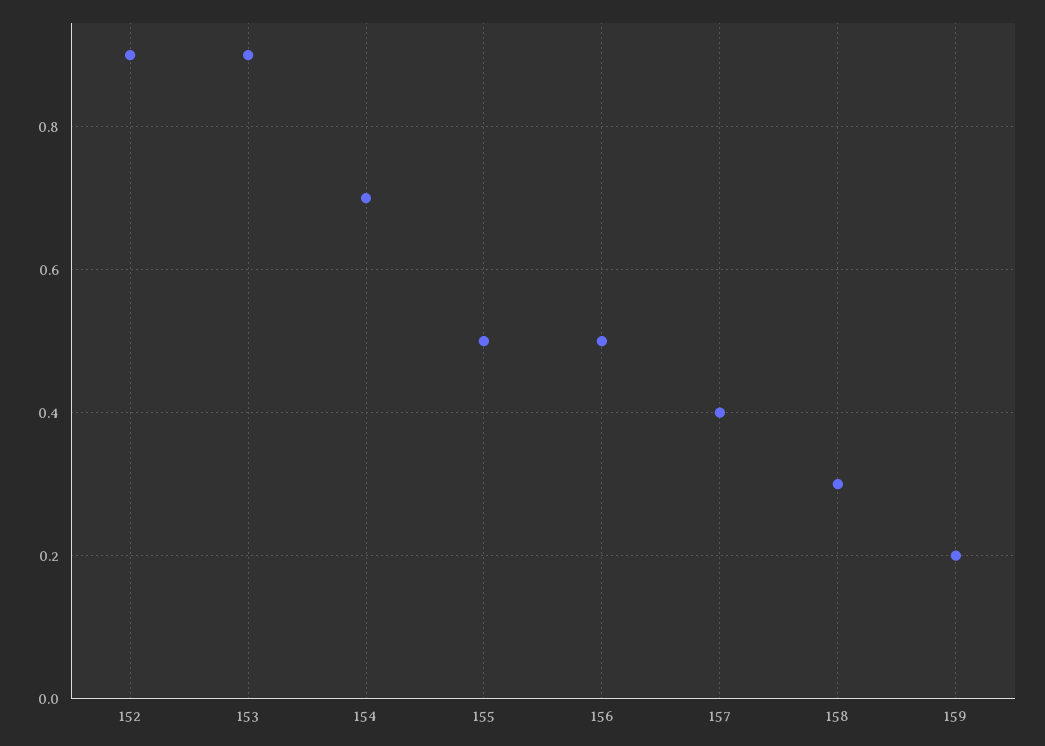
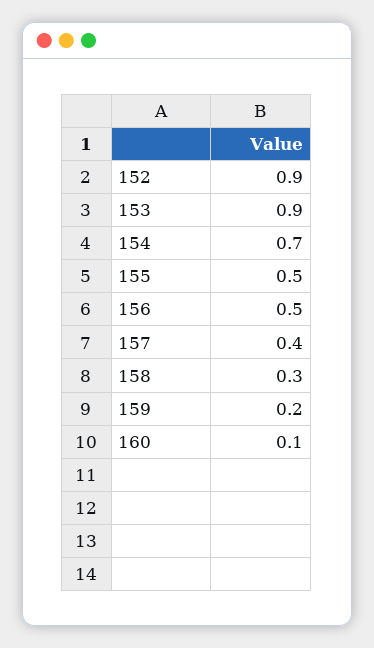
160: none -> 0.1

